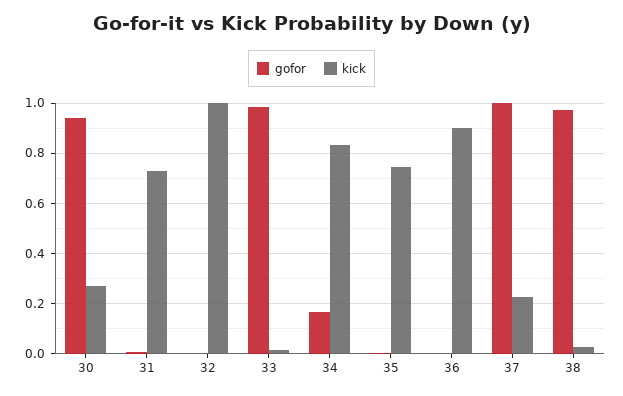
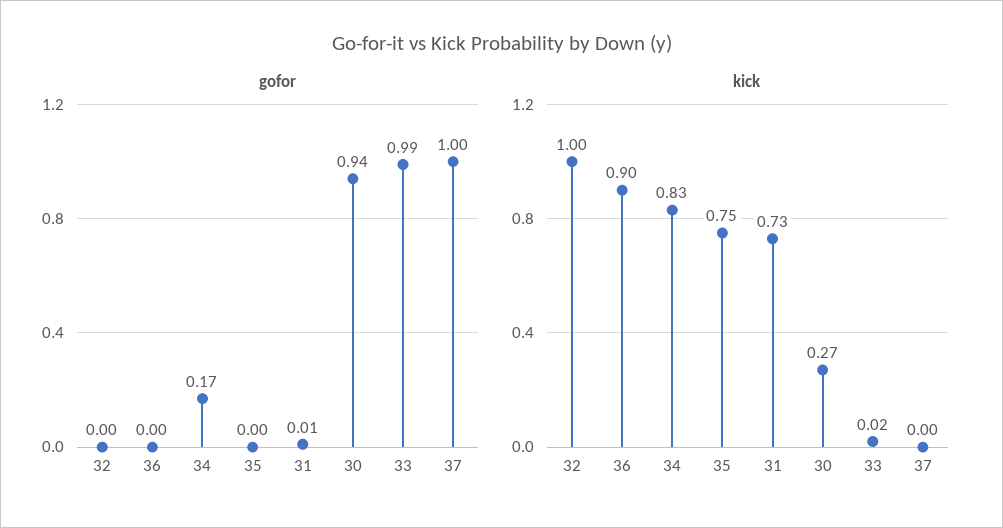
kick, 37: 0.225 -> 0
gofor, 38: 0.975 -> none
kick, 38: 0.025 -> none

